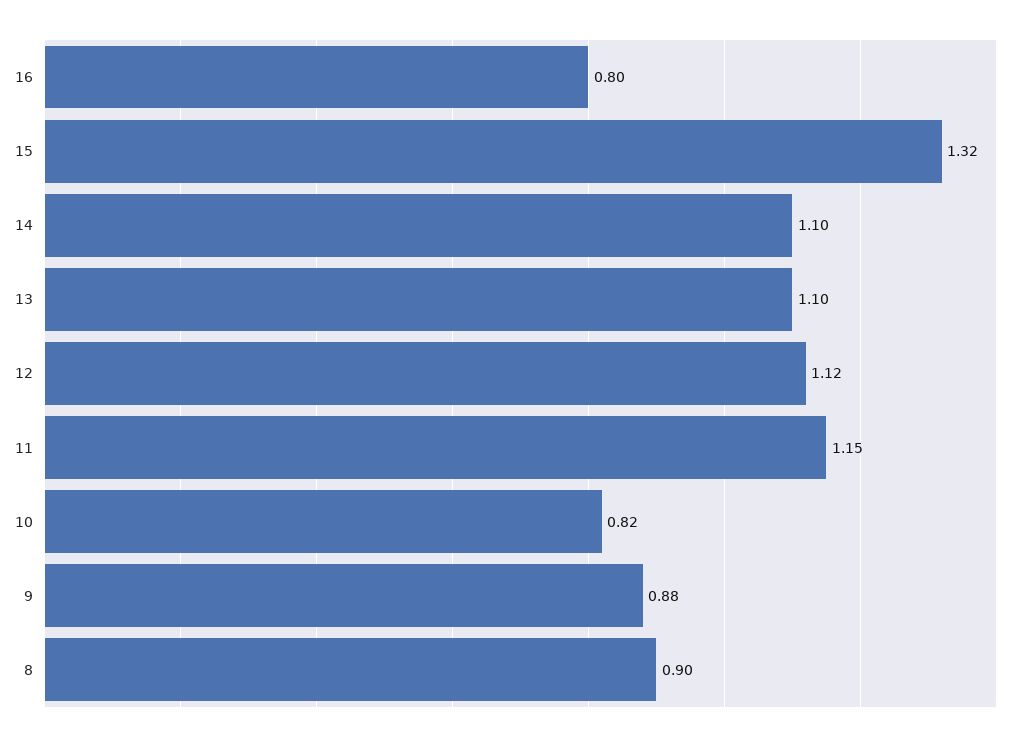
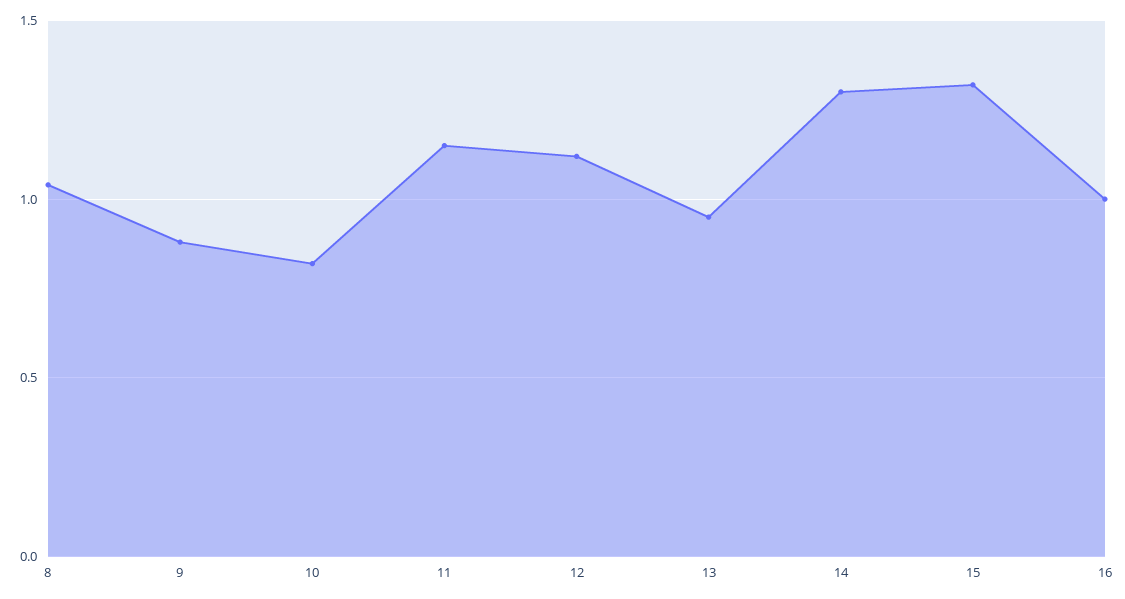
16: 0.8 -> 1
14: 1.1 -> 1.3
13: 1.1 -> 0.95
8: 0.9 -> 1.05

